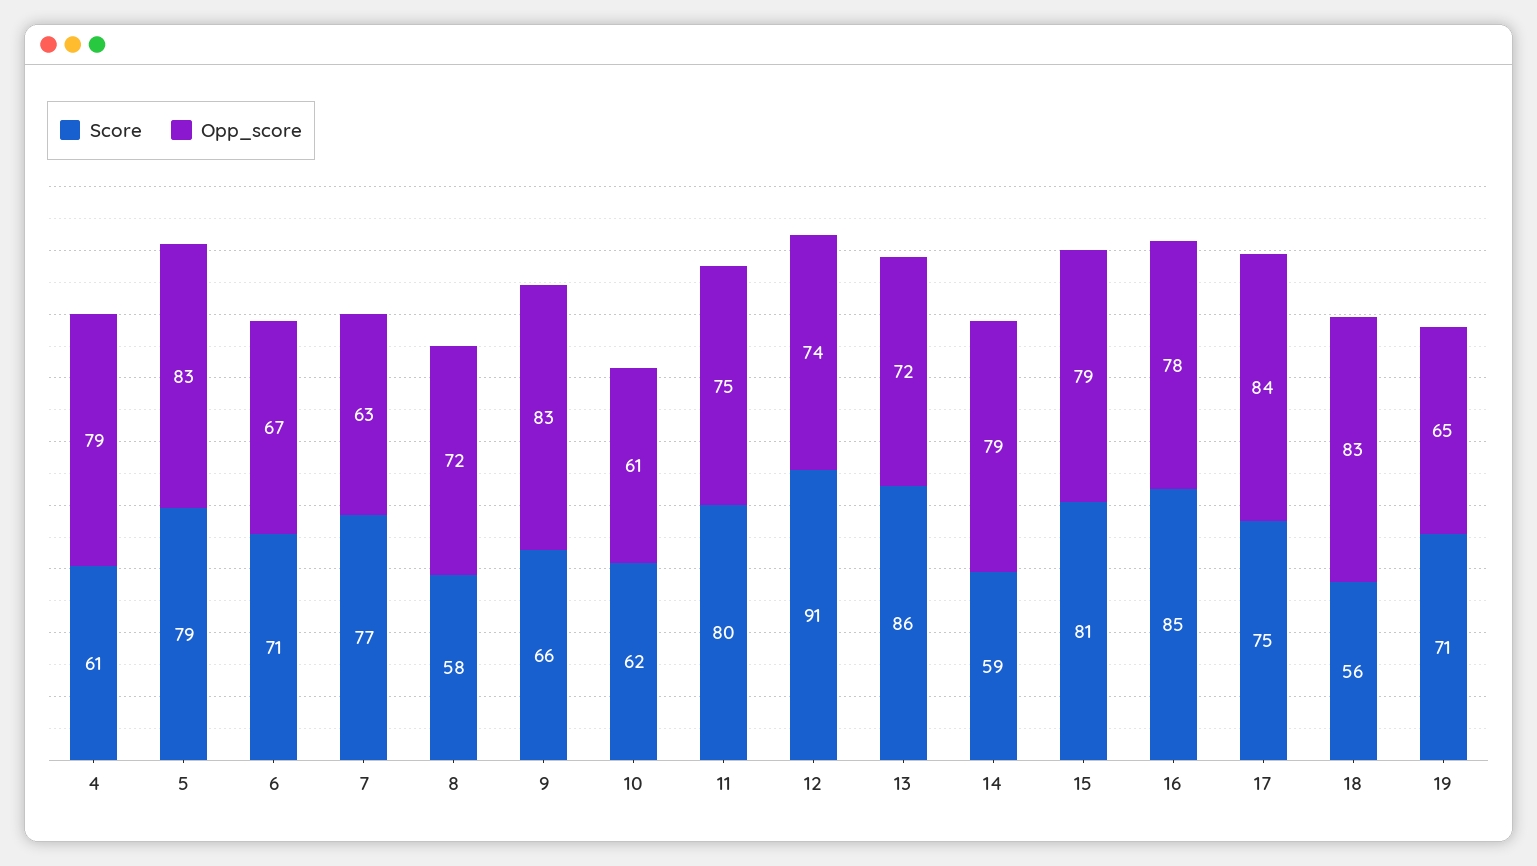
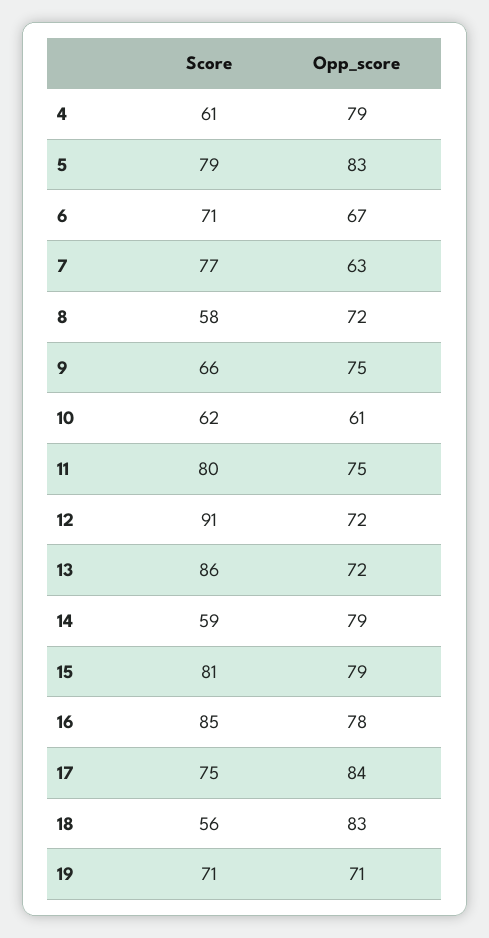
Opp_score, 9: 83 -> 75
Opp_score, 12: 74 -> 72
Opp_score, 19: 65 -> 71

